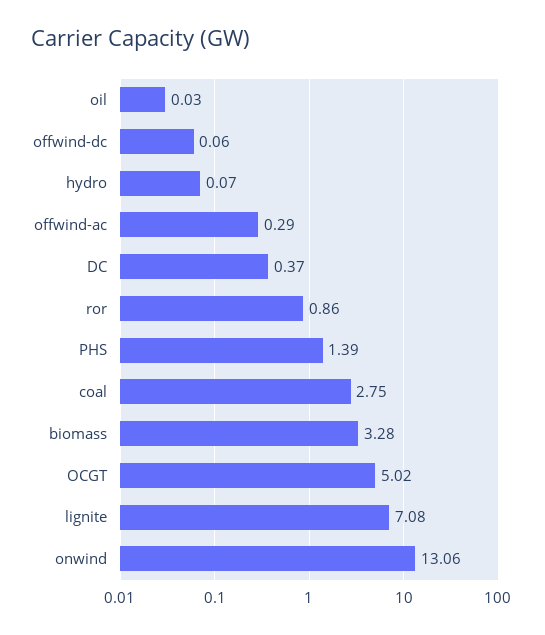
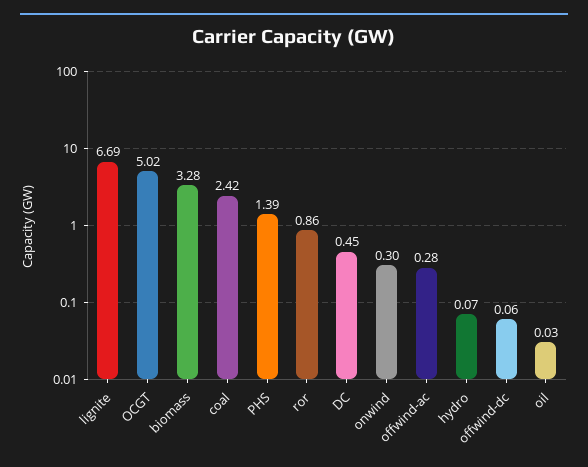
offwind-ac: 0.29 -> 0.28
DC: 0.37 -> 0.45
coal: 2.75 -> 2.42
lignite: 7.08 -> 6.69
onwind: 13.06 -> 0.3

